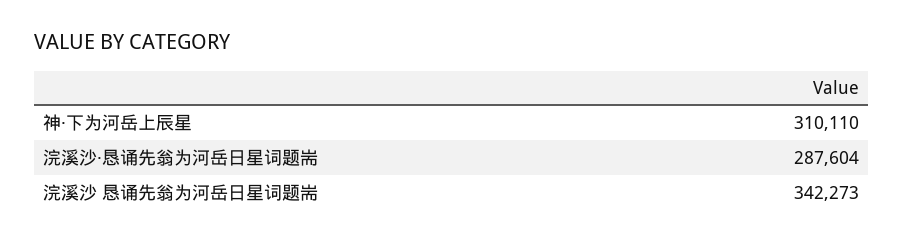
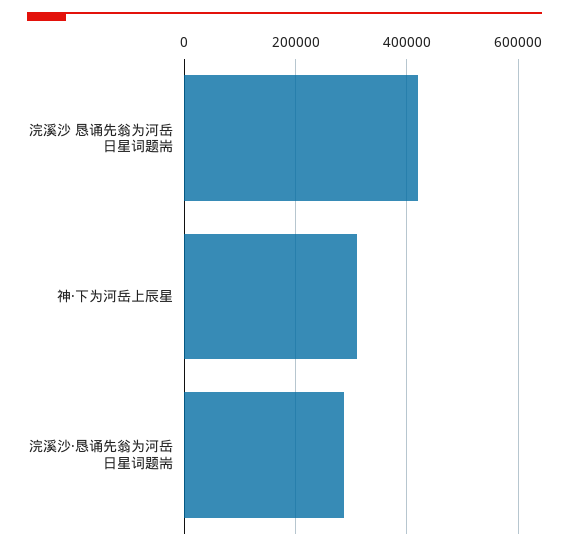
浣溪沙 恳诵先翁为河岳日星词题耑: 342273 -> 420000

